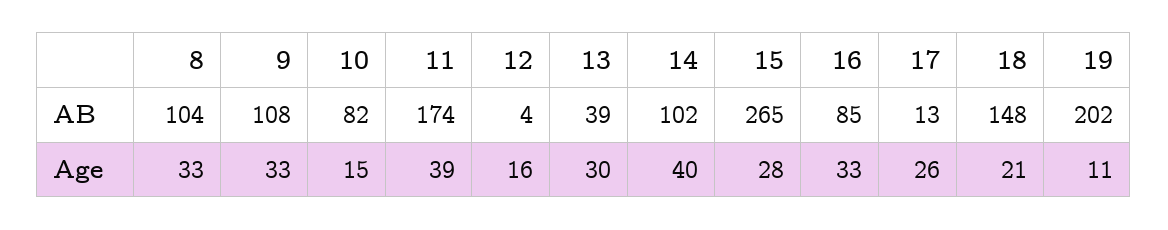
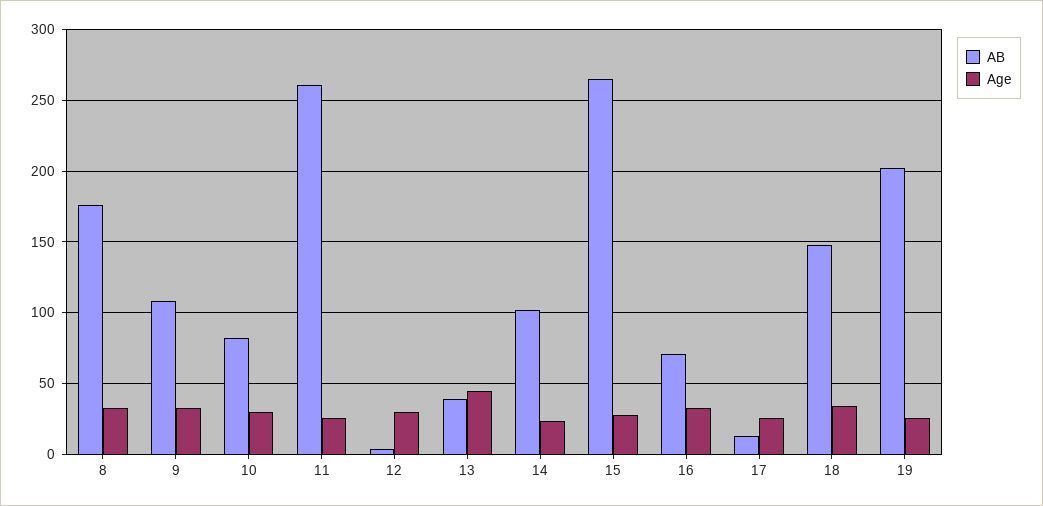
AB, 8: 104 -> 175
AB, 11: 174 -> 260
AB, 16: 85 -> 70
Age, 10: 15 -> 30
Age, 11: 39 -> 25
Age, 12: 16 -> 30
Age, 13: 30 -> 45
Age, 14: 40 -> 25
Age, 18: 21 -> 35
Age, 19: 11 -> 25

